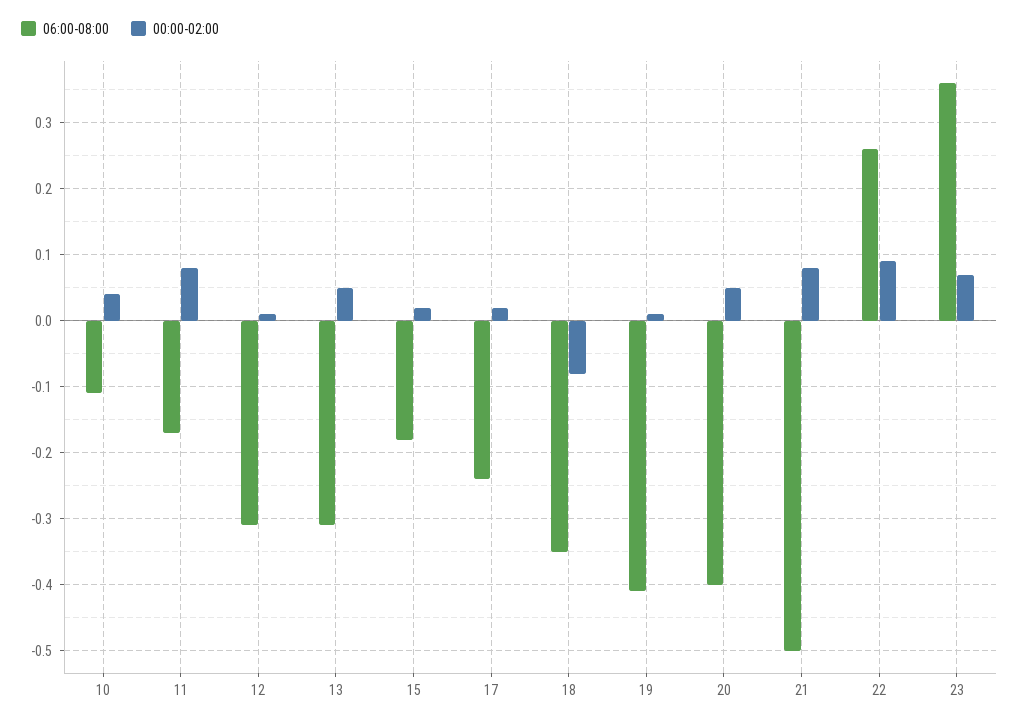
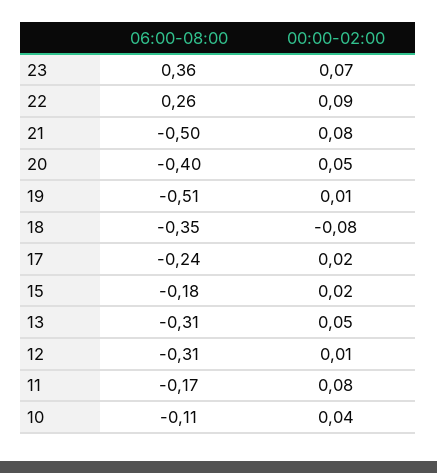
06:00-08:00, 19: -0.41 -> -0.51

